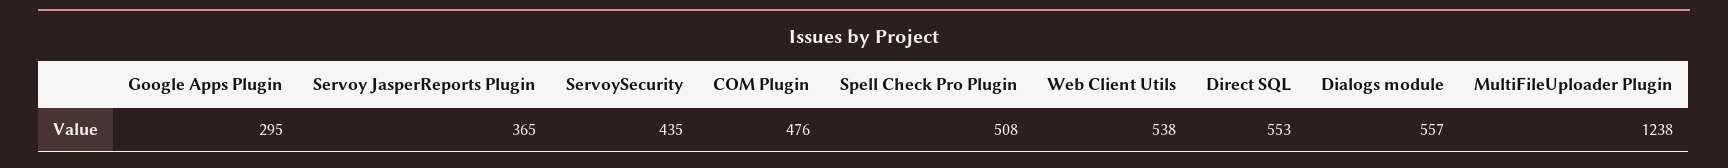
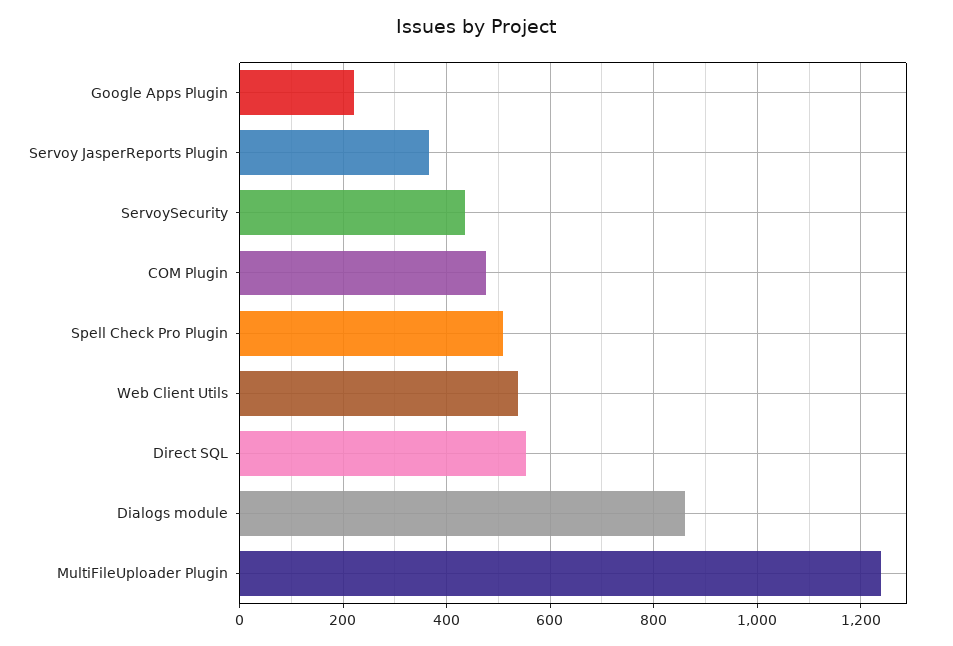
Google Apps Plugin: 295 -> 220
Dialogs module: 557 -> 860

